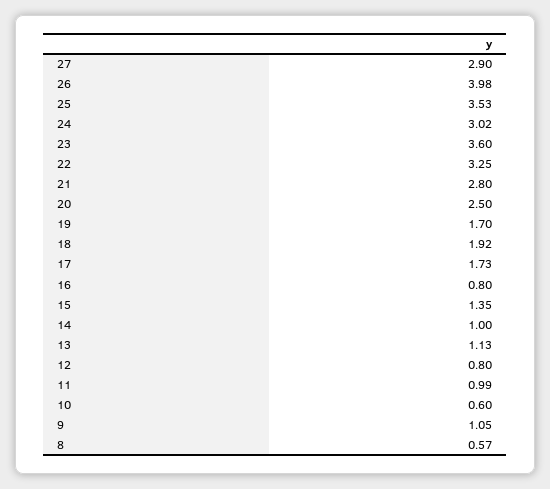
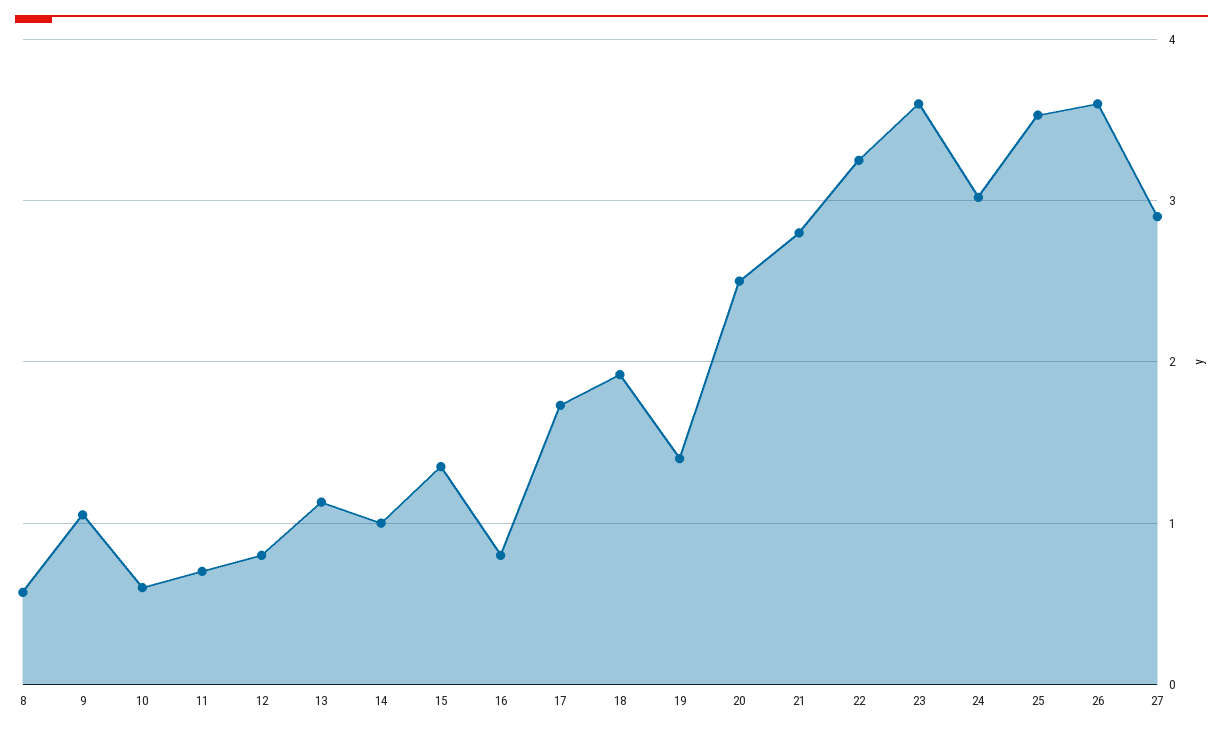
26: 3.98 -> 3.6
19: 1.7 -> 1.4
11: 0.99 -> 0.7

